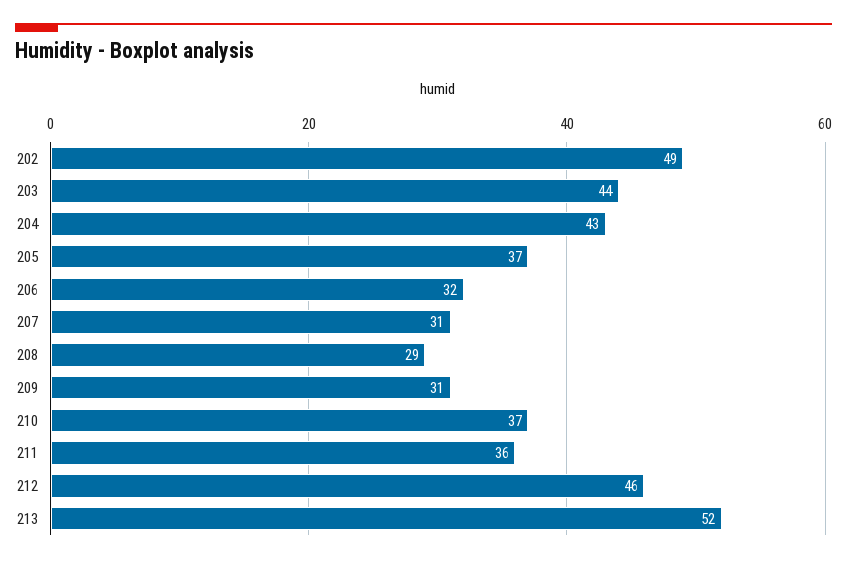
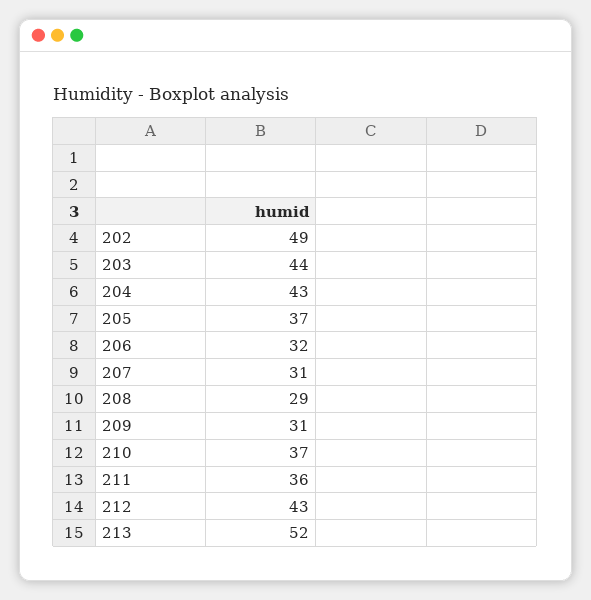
212: 46 -> 43

